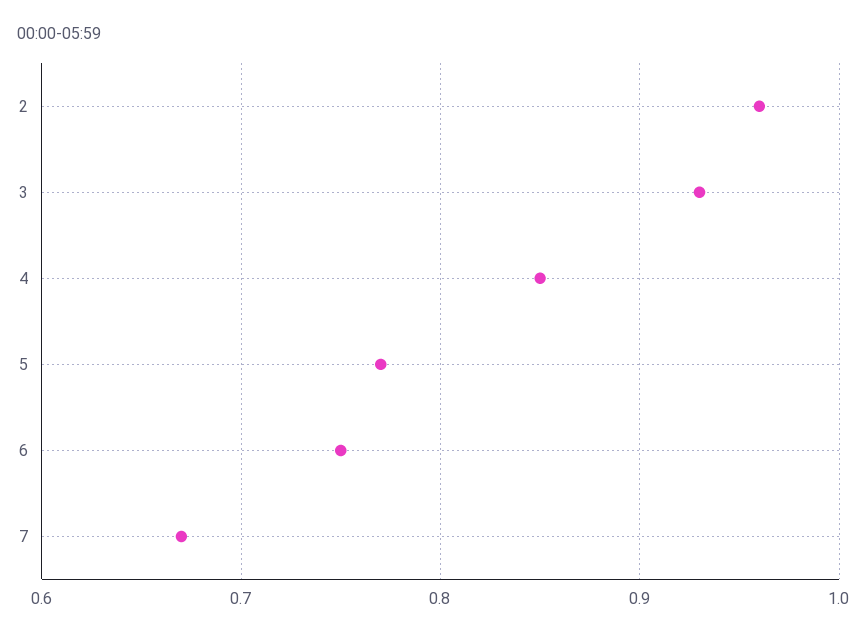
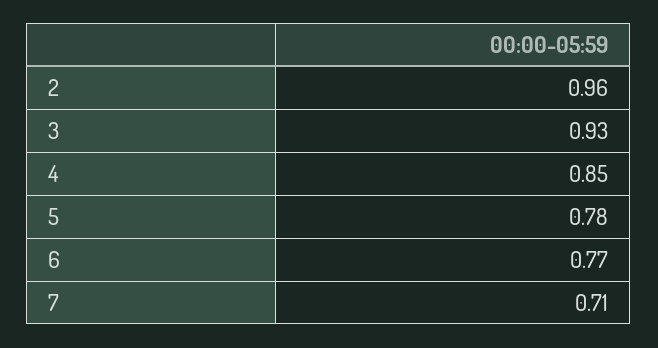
5: 0.77 -> 0.78
6: 0.75 -> 0.77
7: 0.67 -> 0.71

